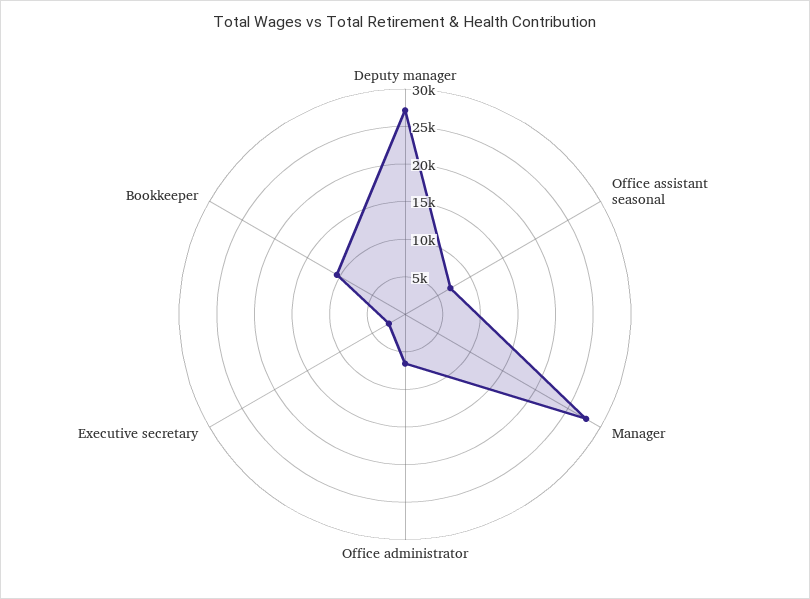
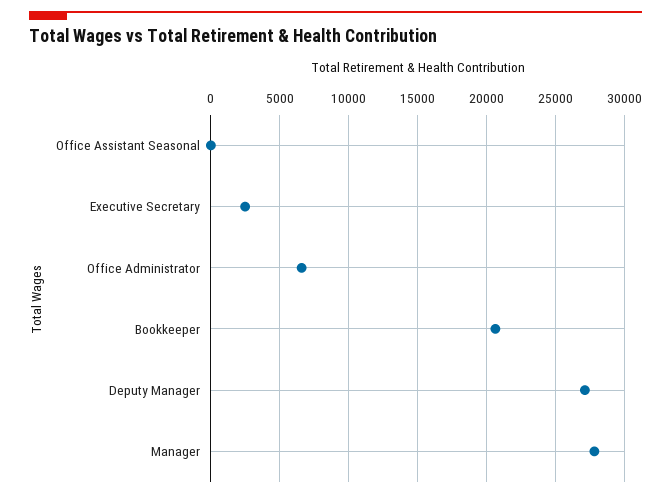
Office assistant seasonal: 7500 -> 0
Bookkeeper: 10000 -> 20500

